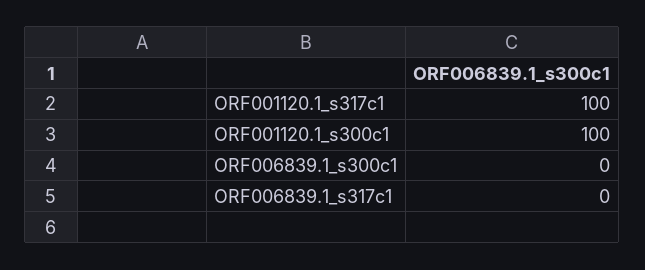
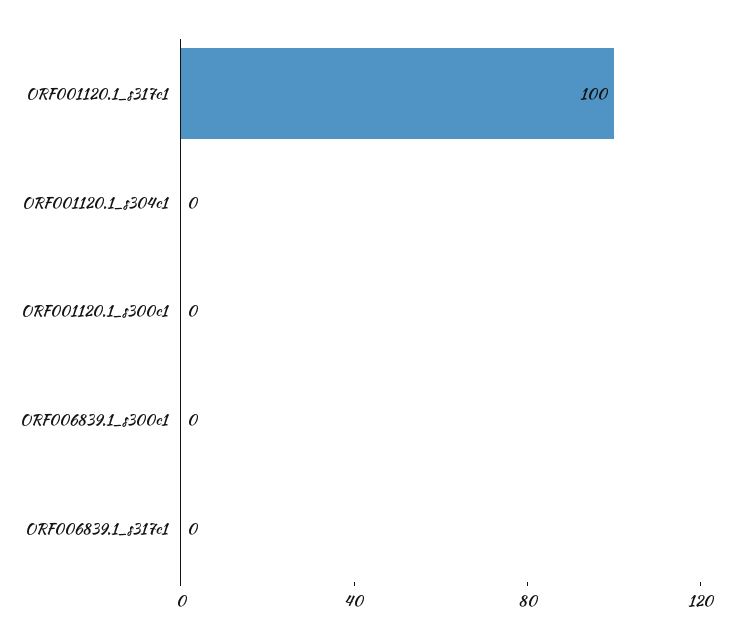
ORF001120.1_s300c1: 100 -> 0
ORF001120.1_s304c1: none -> 0

